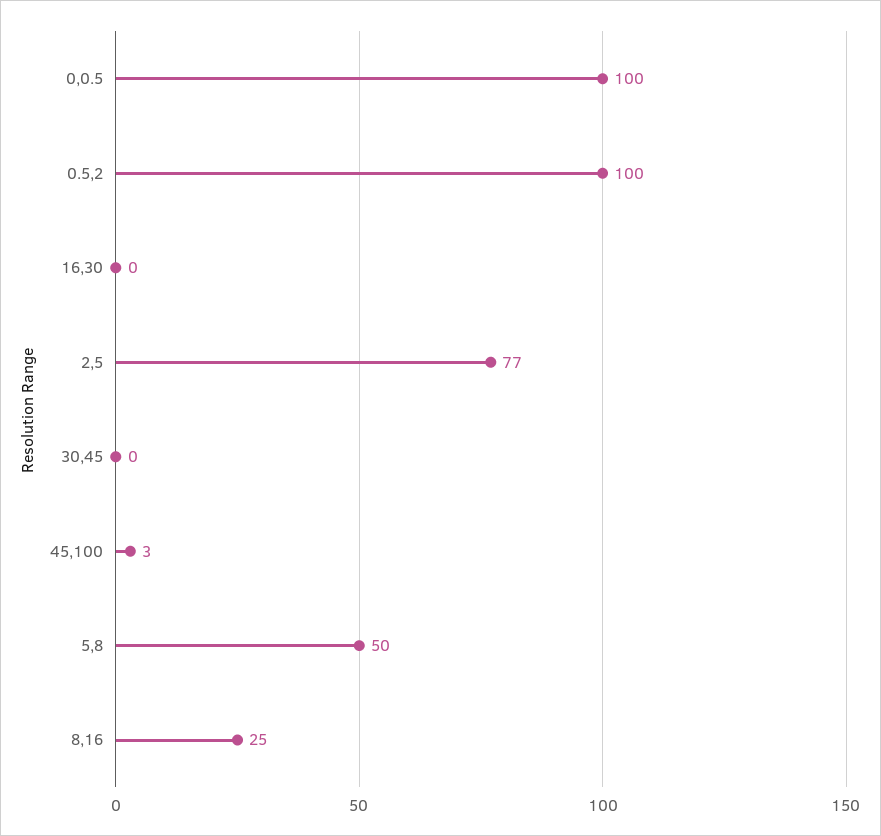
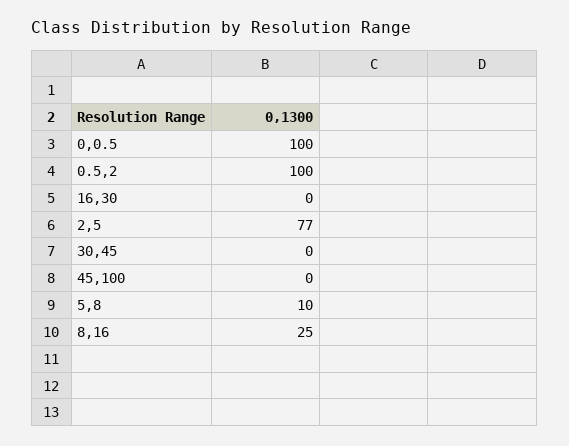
45,100: 3 -> 0
5,8: 50 -> 10

